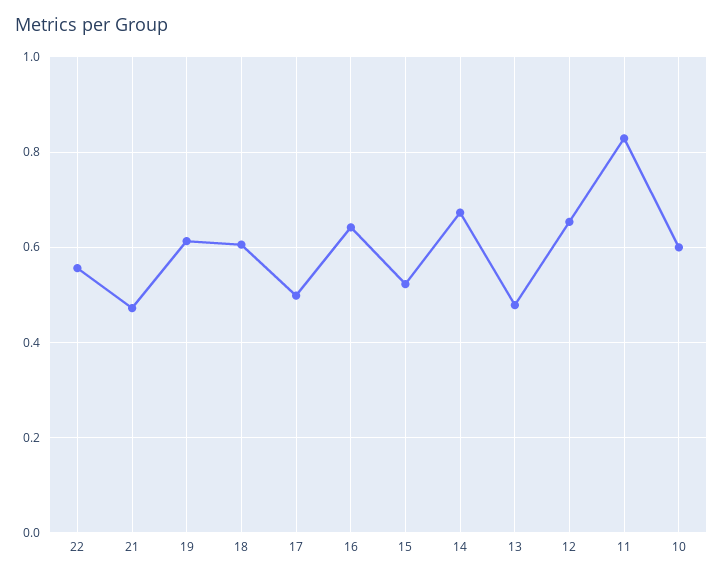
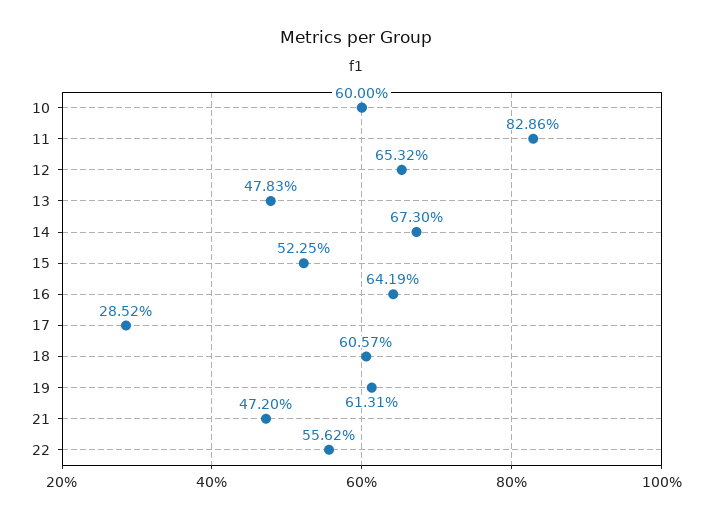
17: 0.5 -> 0.2852

